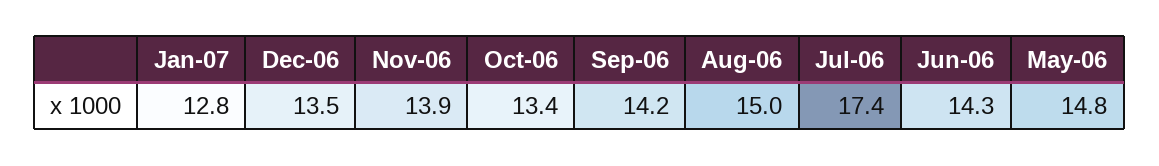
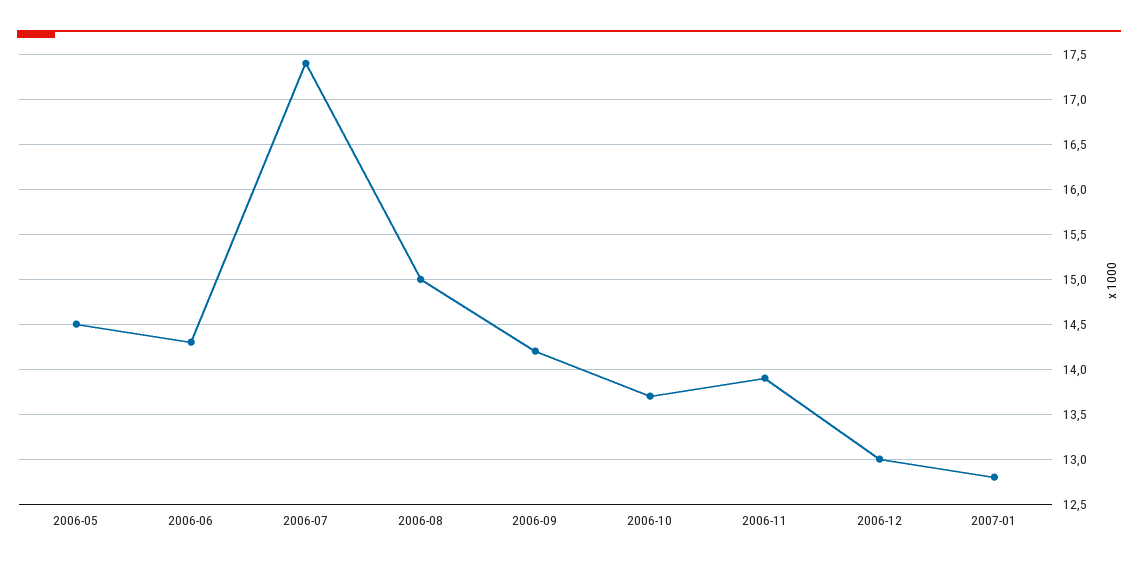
Dec-06: 13.5 -> 13
Oct-06: 13.4 -> 13.7
May-06: 14.8 -> 14.5

